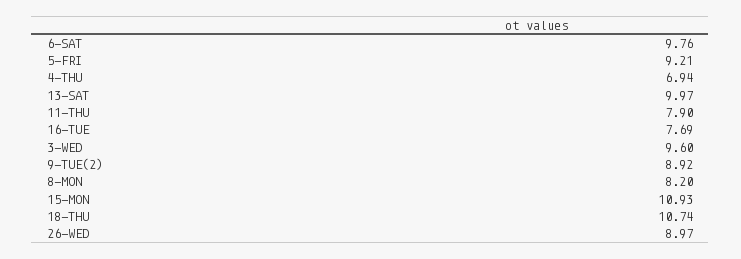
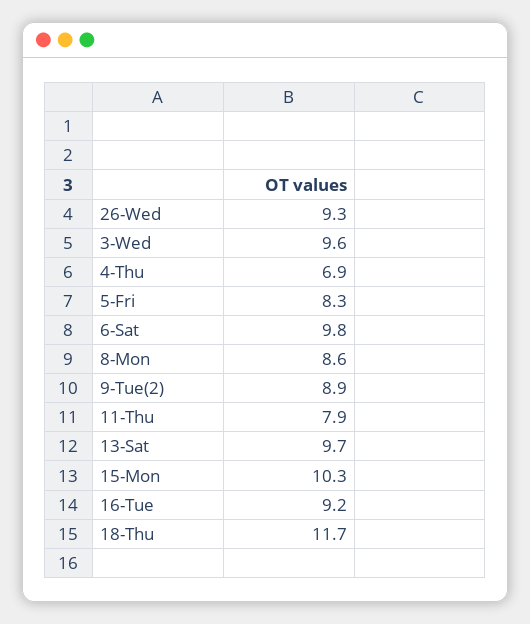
5-FRI: 9.21 -> 8.3
13-SAT: 9.97 -> 9.7
16-TUE: 7.69 -> 9.2
8-MON: 8.2 -> 8.6
15-MON: 10.93 -> 10.3
18-THU: 10.74 -> 11.7
26-WED: 8.97 -> 9.3

